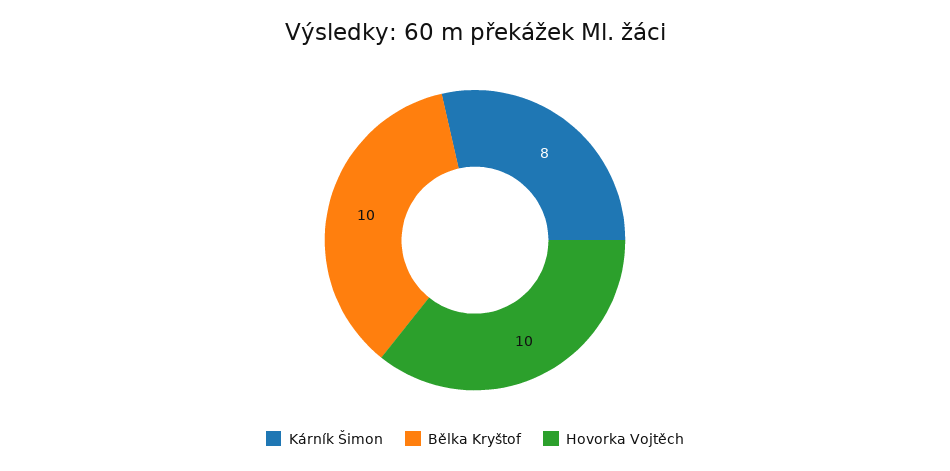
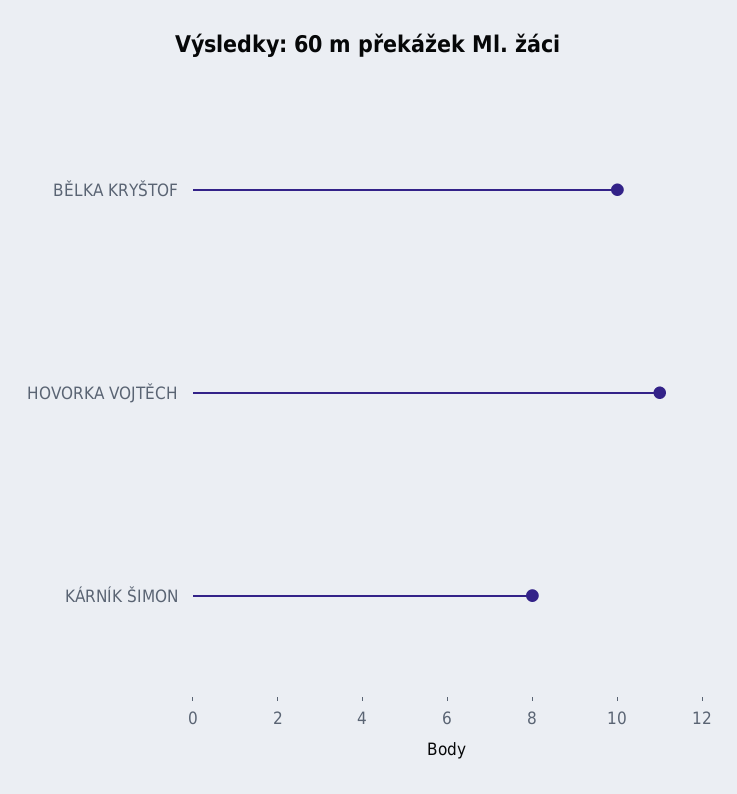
Hovorka Vojtěch: 10 -> 11

